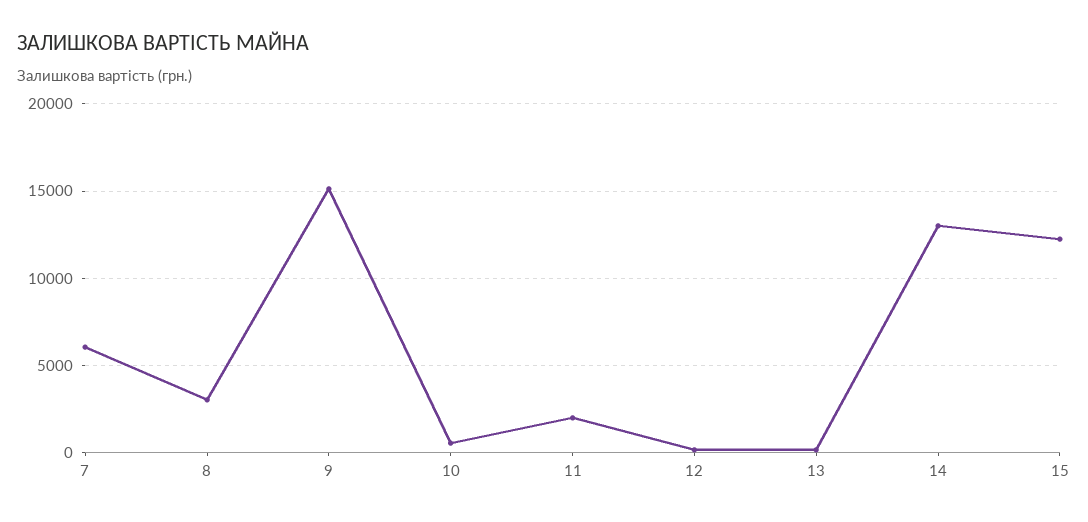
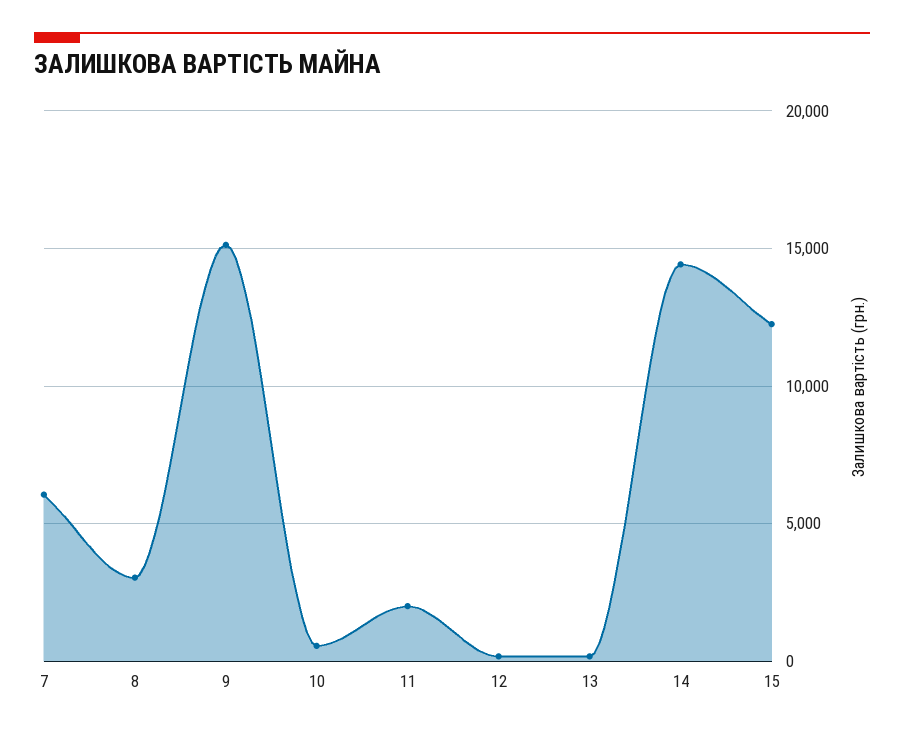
14: 13000 -> 14500

